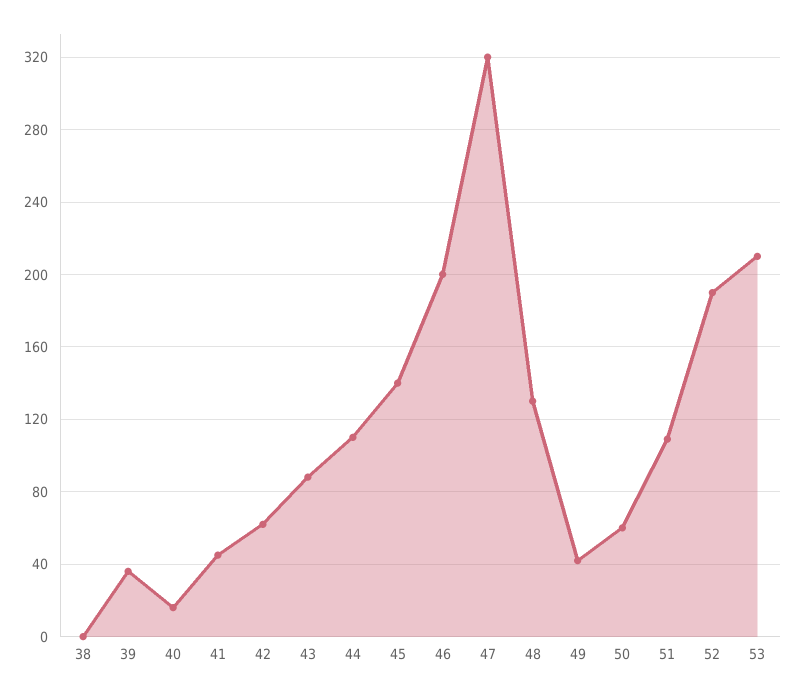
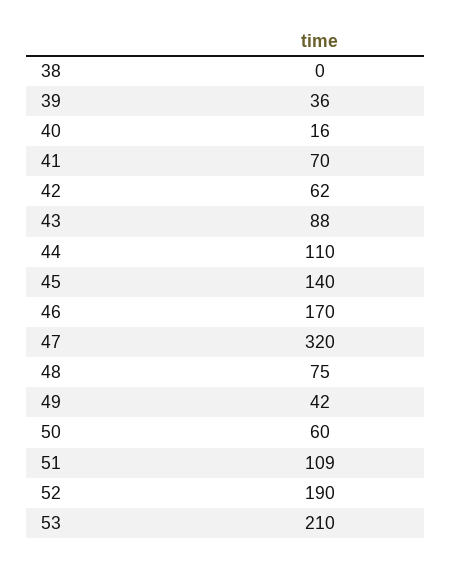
41: 45 -> 70
46: 200 -> 170
48: 130 -> 75

